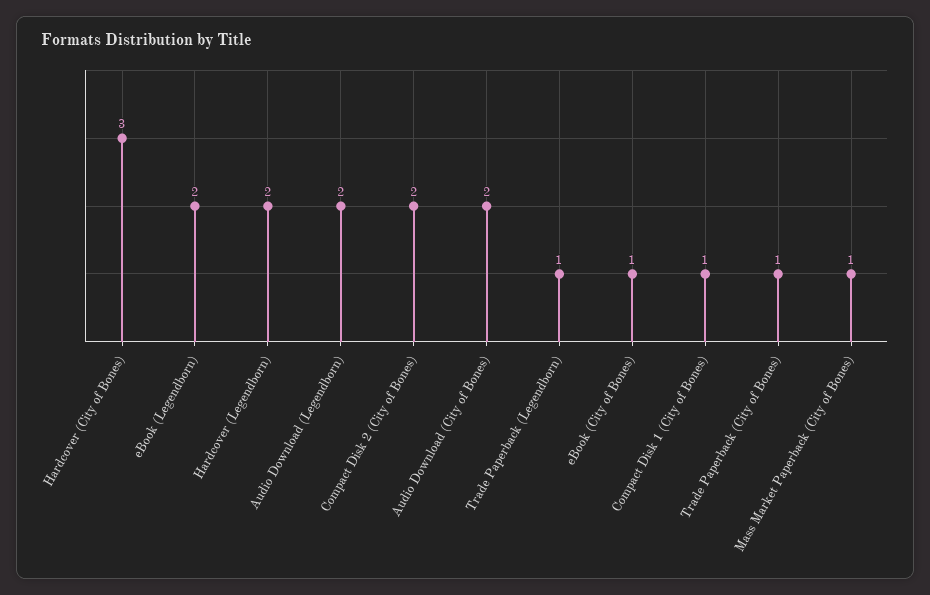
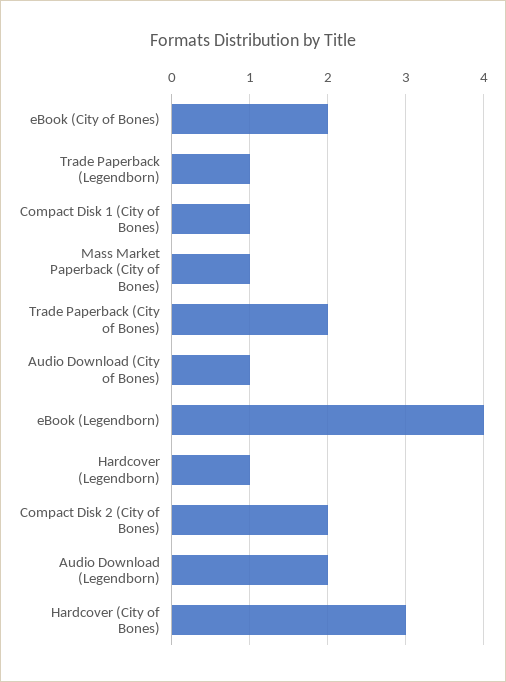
eBook (Legendborn): 2 -> 4
Hardcover (Legendborn): 2 -> 1
Audio Download (City of Bones): 2 -> 1
eBook (City of Bones): 1 -> 2
Trade Paperback (City of Bones): 1 -> 2

